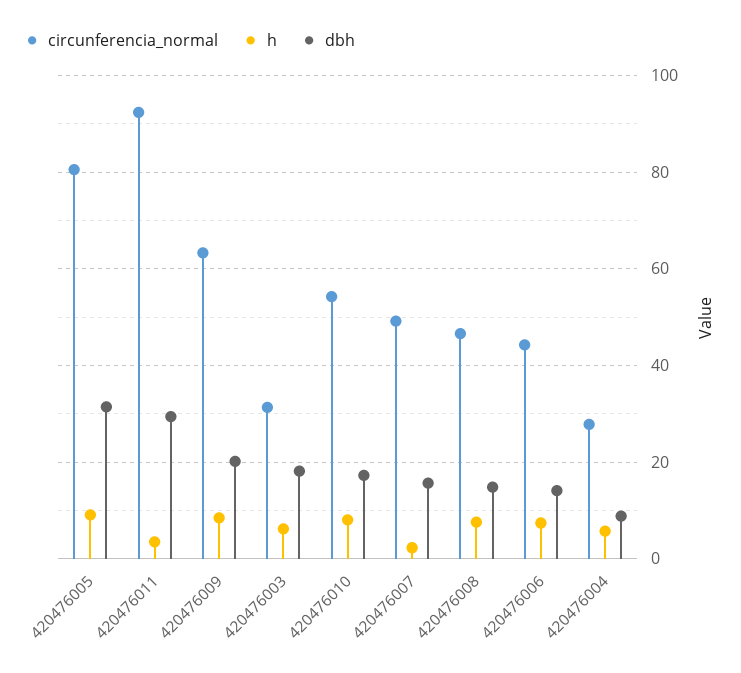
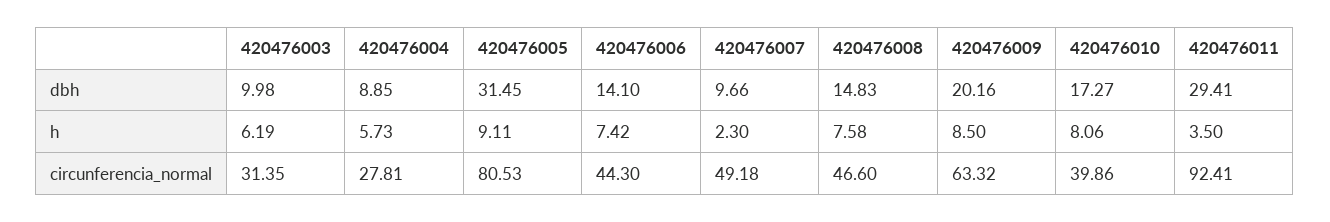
dbh, 420476003: 18 -> 9.98
circunferencia_normal, 420476010: 54 -> 39.86
dbh, 420476007: 16 -> 9.66

